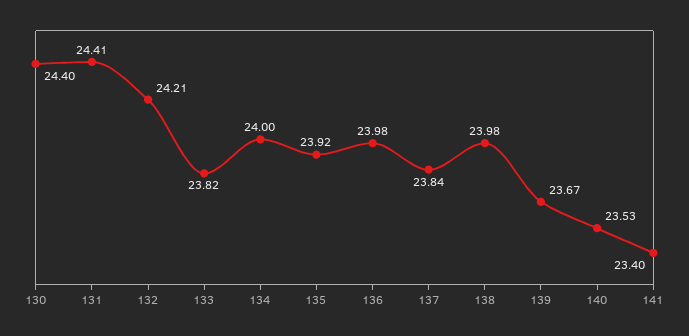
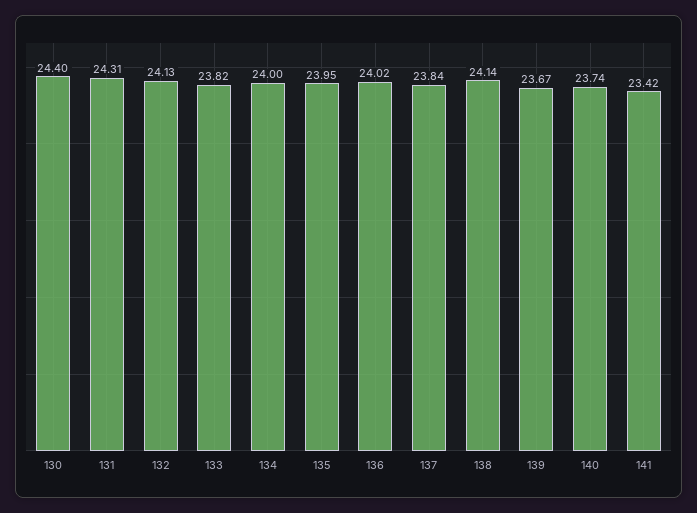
131: 24.41 -> 24.31
132: 24.21 -> 24.13
135: 23.92 -> 23.95
136: 23.98 -> 24.02
138: 23.98 -> 24.14
140: 23.53 -> 23.74
141: 23.4 -> 23.42

